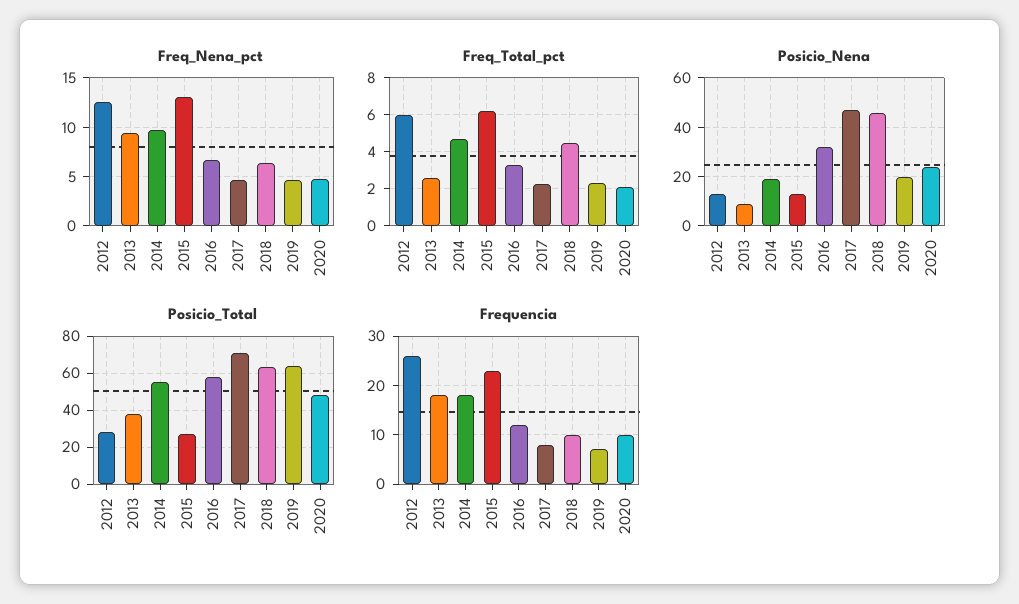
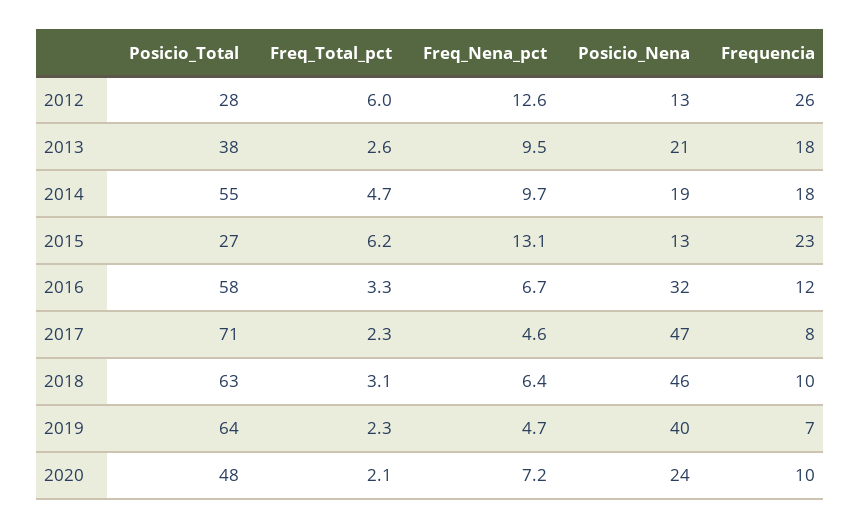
Freq_Nena_pct, 2020: 5 -> 7.2
Freq_Total_pct, 2018: 4.5 -> 3.1
Posicio_Nena, 2013: 10 -> 21
Posicio_Nena, 2019: 20 -> 40

